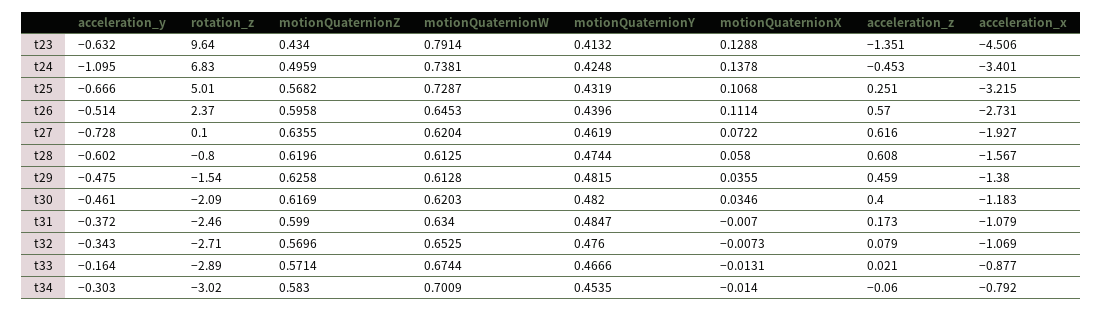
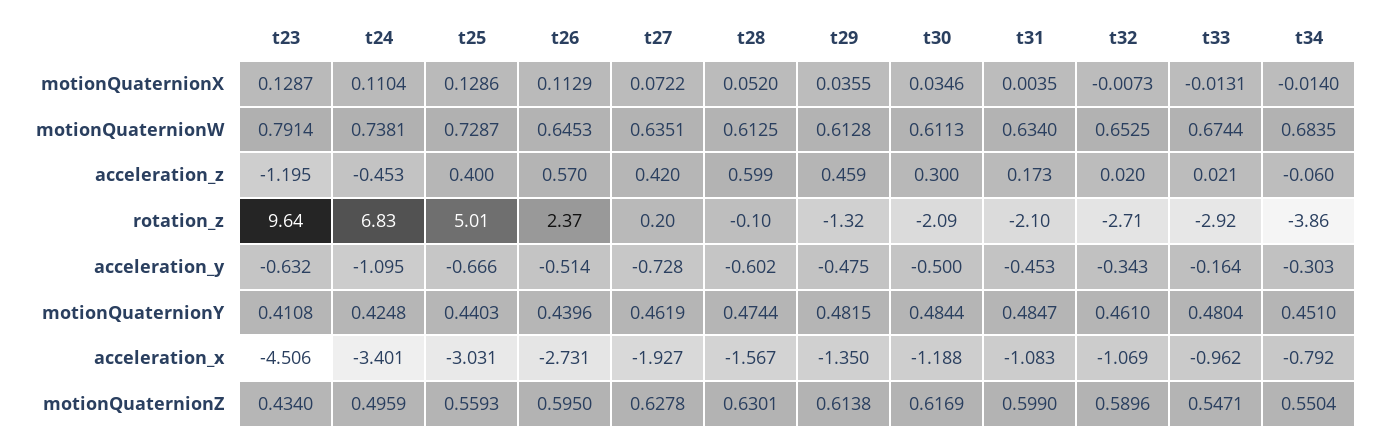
motionQuaternionY, t23: 0.4132 -> 0.4108
motionQuaternionX, t23: 0.1288 -> 0.1287
acceleration_z, t23: -1.351 -> -1.195
motionQuaternionX, t24: 0.1378 -> 0.1104
motionQuaternionZ, t25: 0.5682 -> 0.5593
motionQuaternionY, t25: 0.4319 -> 0.4403
motionQuaternionX, t25: 0.1068 -> 0.1286
acceleration_z, t25: 0.251 -> 0.4
acceleration_x, t25: -3.215 -> -3.031
motionQuaternionZ, t26: 0.5958 -> 0.595
motionQuaternionX, t26: 0.1114 -> 0.1129
rotation_z, t27: 0.1 -> 0.2
motionQuaternionZ, t27: 0.6355 -> 0.6278
motionQuaternionW, t27: 0.6204 -> 0.6351
acceleration_z, t27: 0.616 -> 0.42
rotation_z, t28: -0.8 -> -0.1
motionQuaternionZ, t28: 0.6196 -> 0.6301
motionQuaternionX, t28: 0.058 -> 0.052
acceleration_z, t28: 0.608 -> 0.599
rotation_z, t29: -1.54 -> -1.32
motionQuaternionZ, t29: 0.6258 -> 0.6138
acceleration_x, t29: -1.38 -> -1.35
acceleration_y, t30: -0.461 -> -0.5
motionQuaternionW, t30: 0.6203 -> 0.6113
motionQuaternionY, t30: 0.482 -> 0.4844
acceleration_z, t30: 0.4 -> 0.3
acceleration_x, t30: -1.183 -> -1.188
acceleration_y, t31: -0.372 -> -0.453
rotation_z, t31: -2.46 -> -2.1
motionQuaternionX, t31: -0.007 -> 0.0035
acceleration_x, t31: -1.079 -> -1.083
motionQuaternionZ, t32: 0.5696 -> 0.5896
motionQuaternionY, t32: 0.476 -> 0.461
acceleration_z, t32: 0.079 -> 0.02
rotation_z, t33: -2.89 -> -2.92
motionQuaternionZ, t33: 0.5714 -> 0.5471
motionQuaternionY, t33: 0.4666 -> 0.4804
acceleration_x, t33: -0.877 -> -0.962
rotation_z, t34: -3.02 -> -3.86
motionQuaternionZ, t34: 0.583 -> 0.5504
motionQuaternionW, t34: 0.7009 -> 0.6835
motionQuaternionY, t34: 0.4535 -> 0.451

